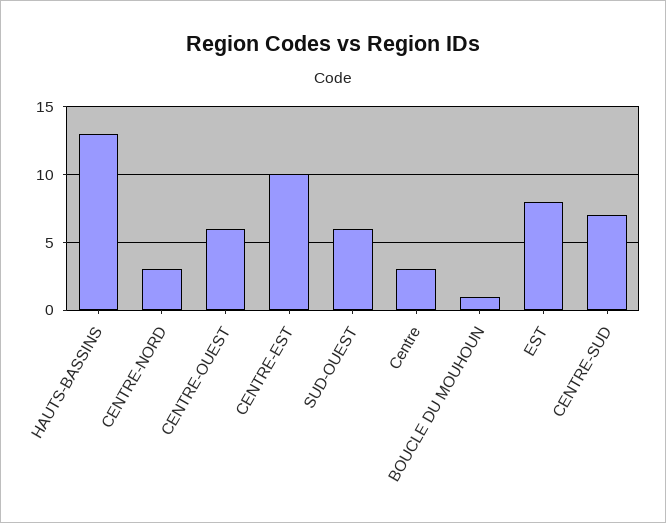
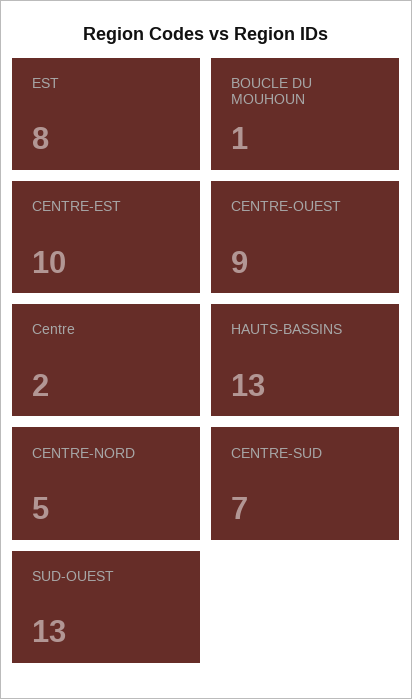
CENTRE-NORD: 3 -> 5
CENTRE-OUEST: 6 -> 9
SUD-OUEST: 6 -> 13
Centre: 3 -> 2

